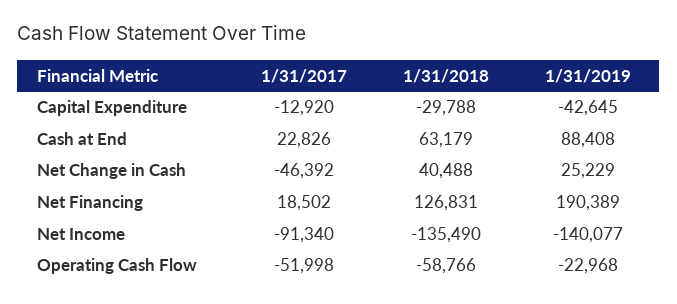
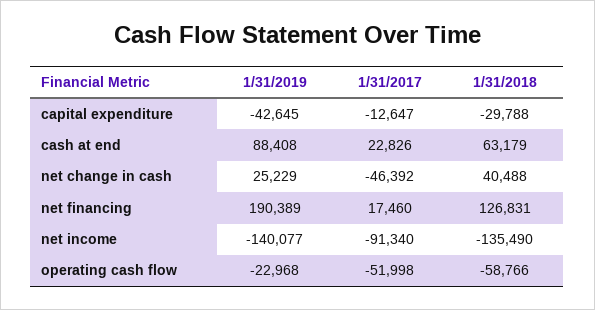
1/31/2017, Capital Expenditure: -12920 -> -12647
1/31/2017, Net Financing: 18502 -> 17460

